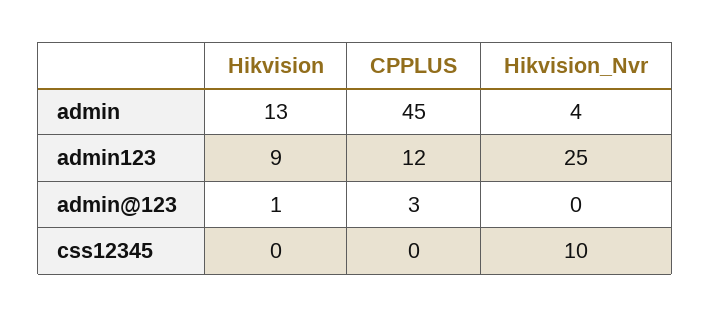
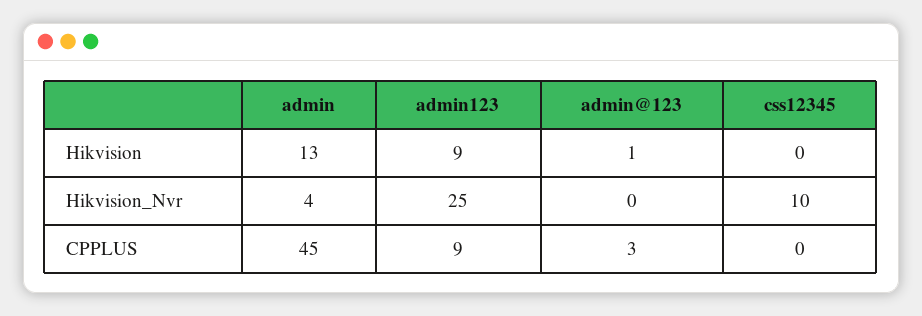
CPPLUS, admin123: 12 -> 9

